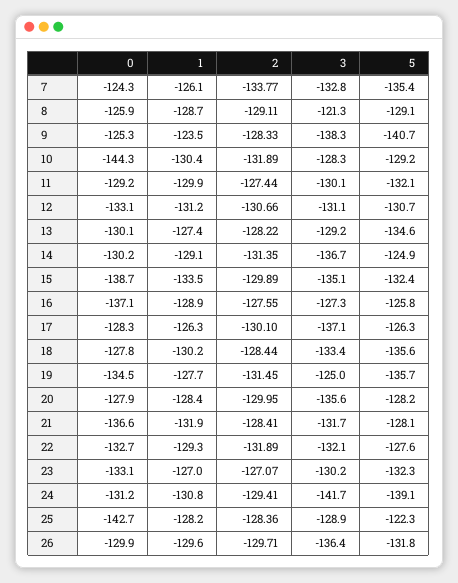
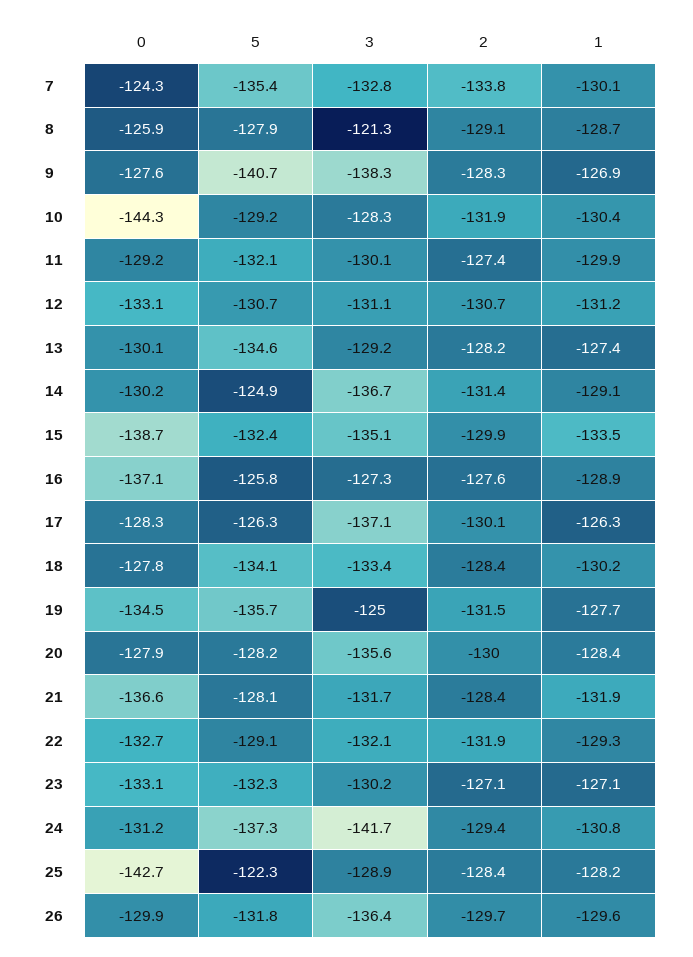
1, 7: -126.1 -> -130.1
5, 8: -129.1 -> -127.9
0, 9: -125.3 -> -127.6
1, 9: -123.5 -> -126.9
5, 18: -135.6 -> -134.1
5, 22: -127.6 -> -129.1
1, 23: -127 -> -127.1
5, 24: -139.1 -> -137.3

